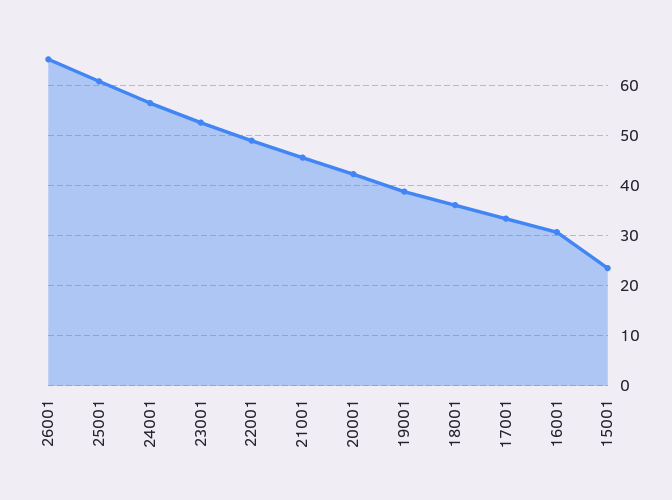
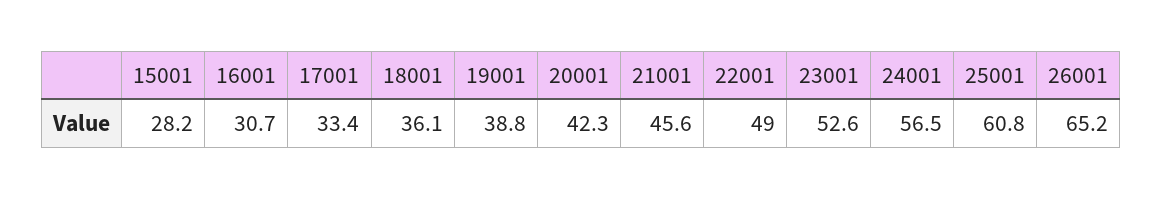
15001: 24 -> 28.2

